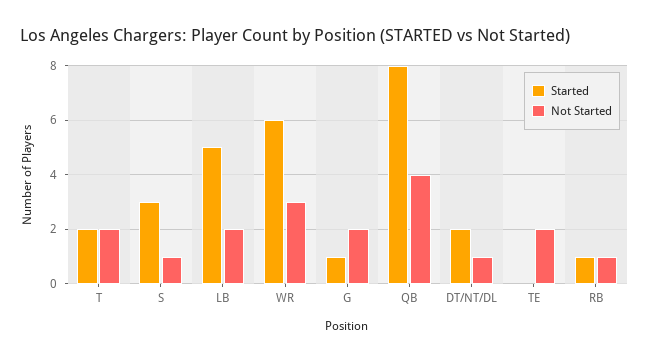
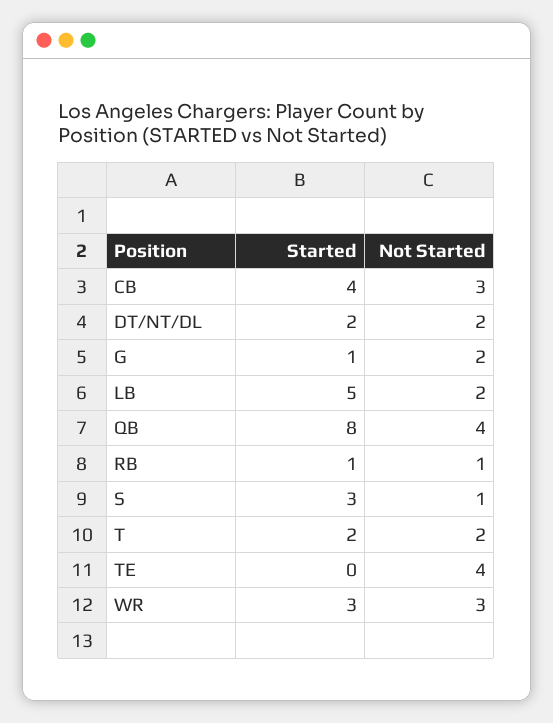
Started, WR: 6 -> 3
Not Started, DT/NT/DL: 1 -> 2
Not Started, TE: 2 -> 4
Started, CB: none -> 4
Not Started, CB: none -> 3

